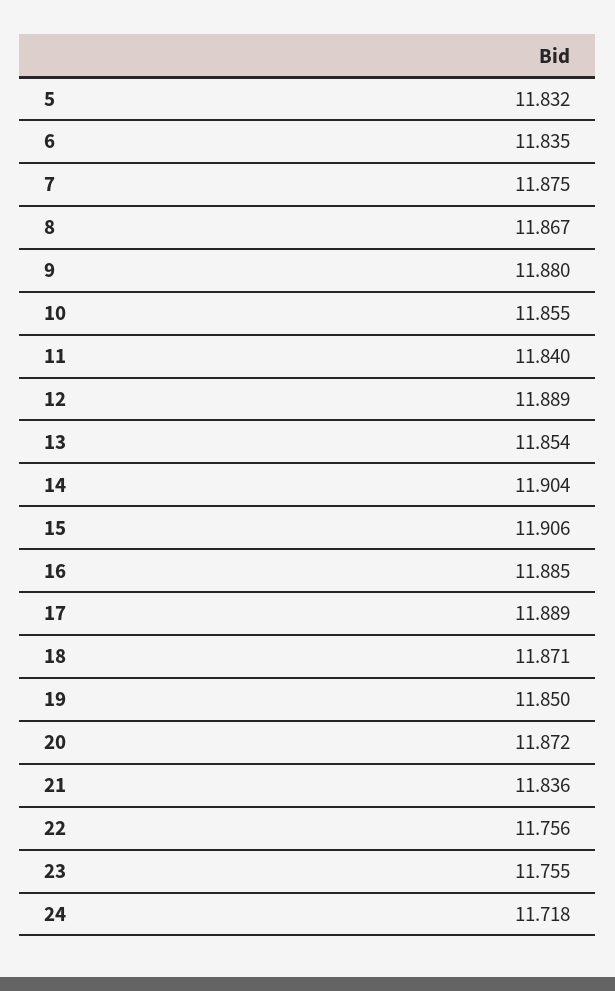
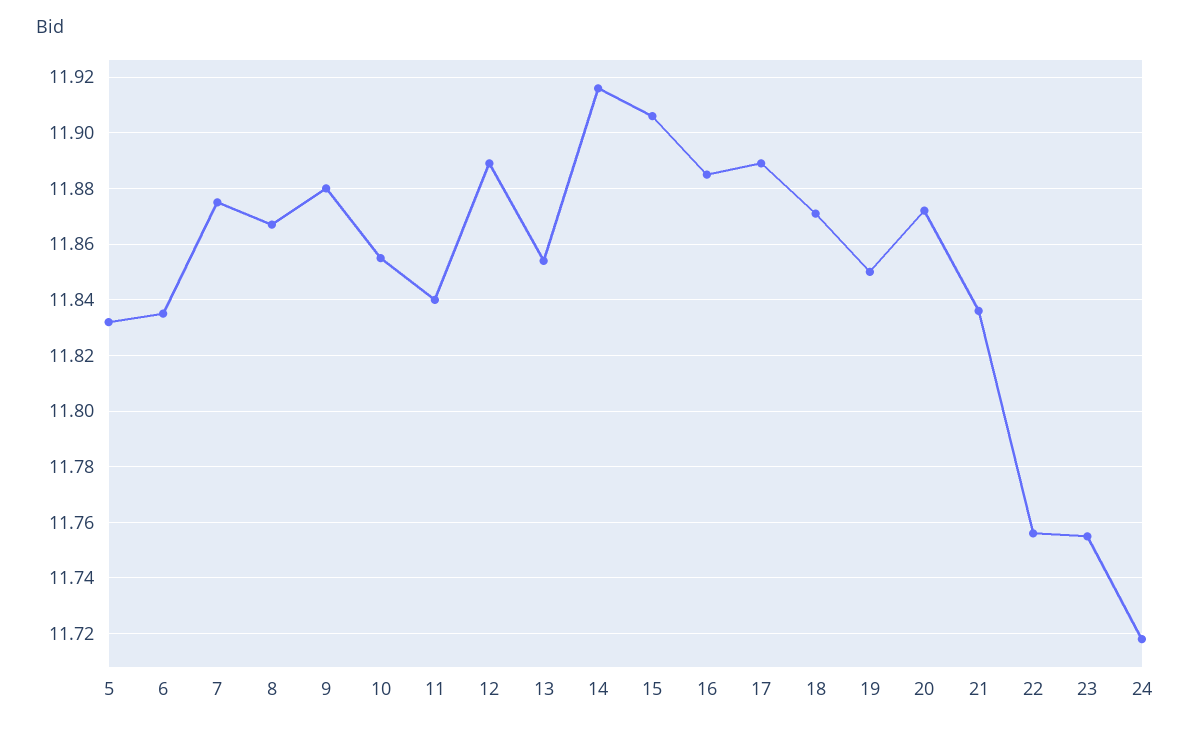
14: 11.904 -> 11.915

